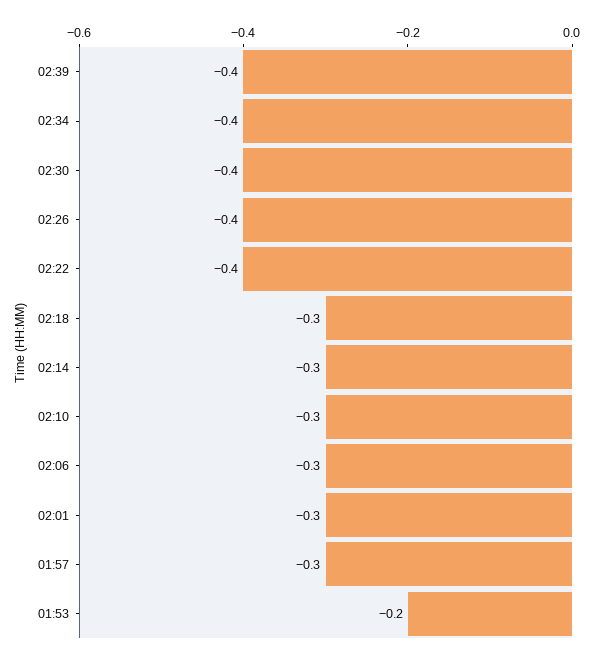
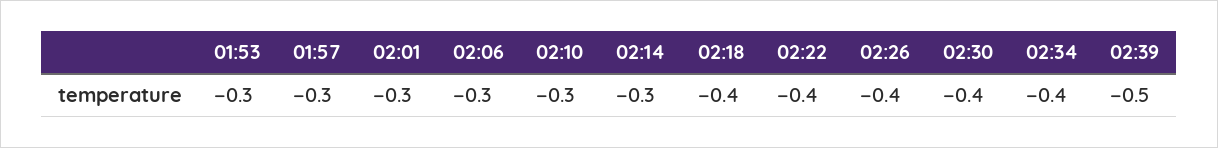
02:39: -0.4 -> -0.5
02:18: -0.3 -> -0.4
01:53: -0.2 -> -0.3

